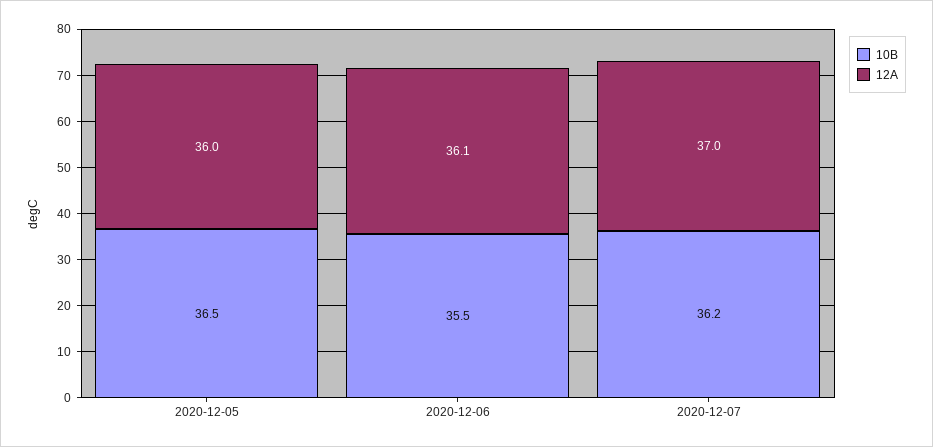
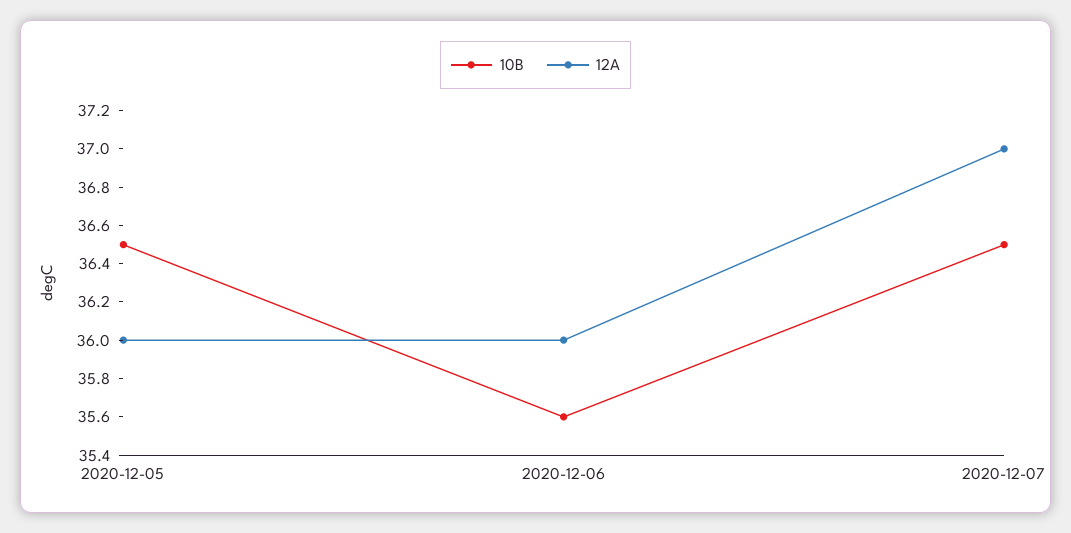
10B, 2020-12-06: 35.5 -> 35.6
12A, 2020-12-06: 36.1 -> 36
10B, 2020-12-07: 36.2 -> 36.5

